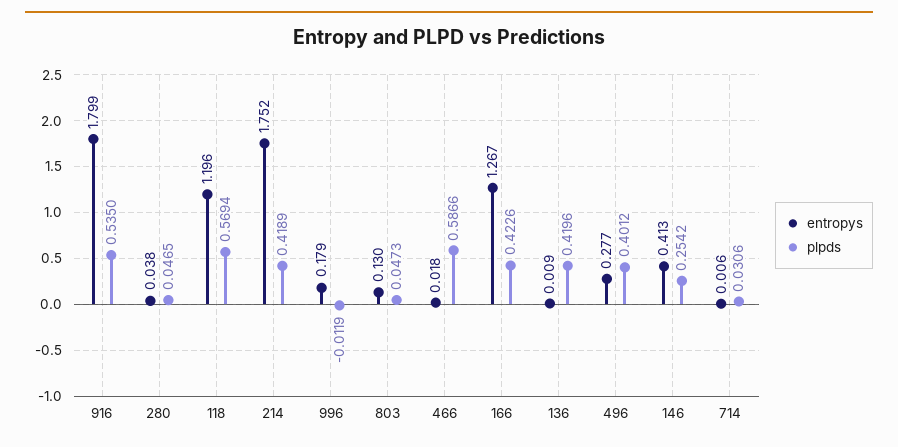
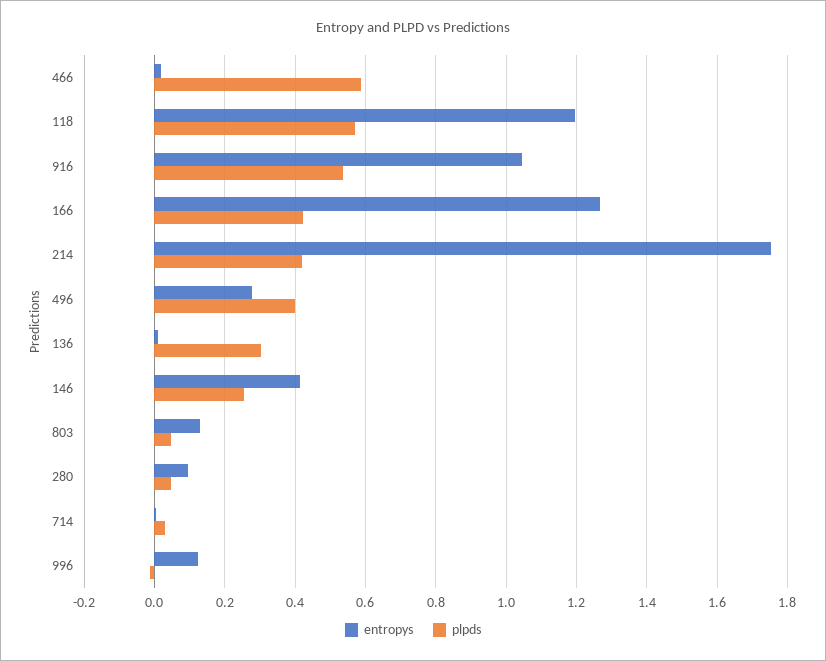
entropys, 916: 1.799 -> 1.04
entropys, 280: 0.038 -> 0.1
entropys, 996: 0.179 -> 0.12
plpds, 136: 0.4196 -> 0.3

